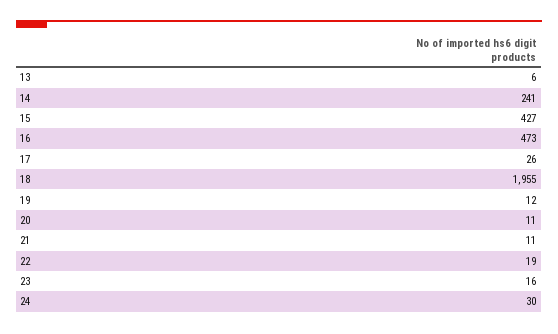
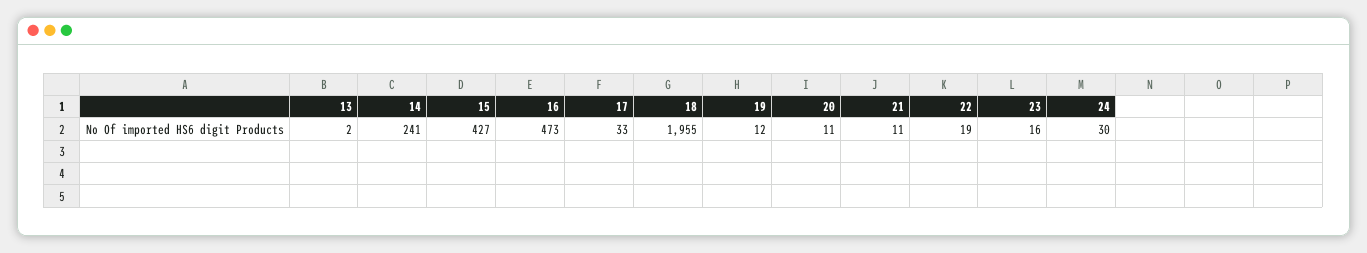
13: 6 -> 2
17: 26 -> 33

